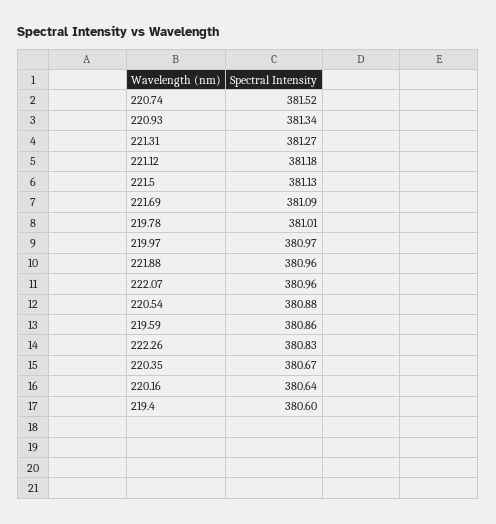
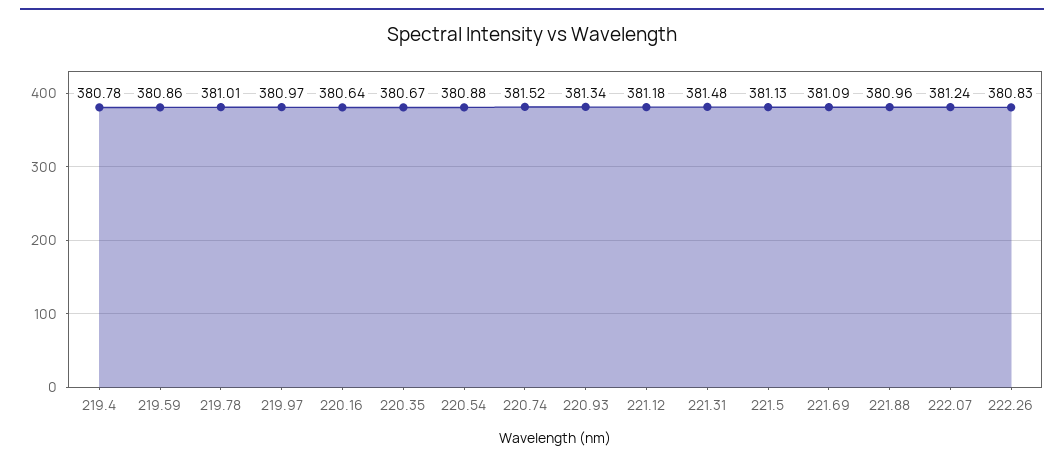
221.31: 381.27 -> 381.48
222.07: 380.96 -> 381.24
219.4: 380.6 -> 380.78

